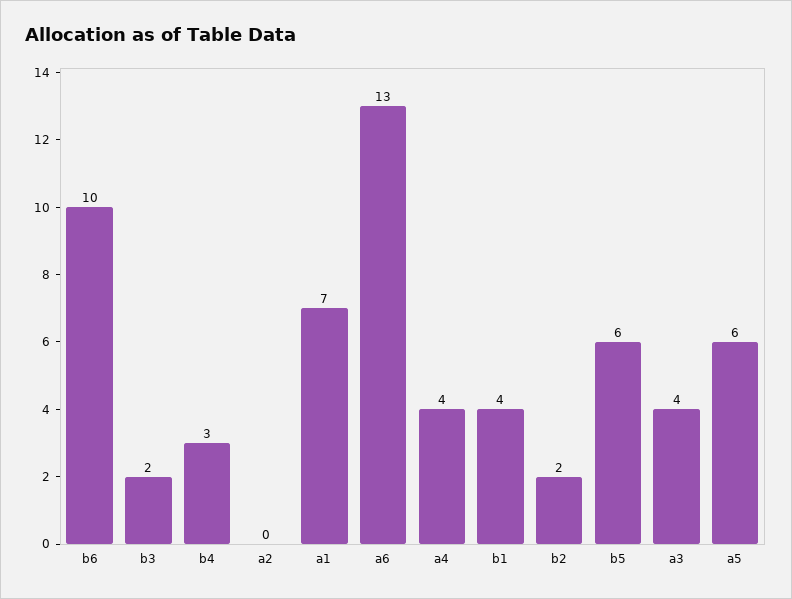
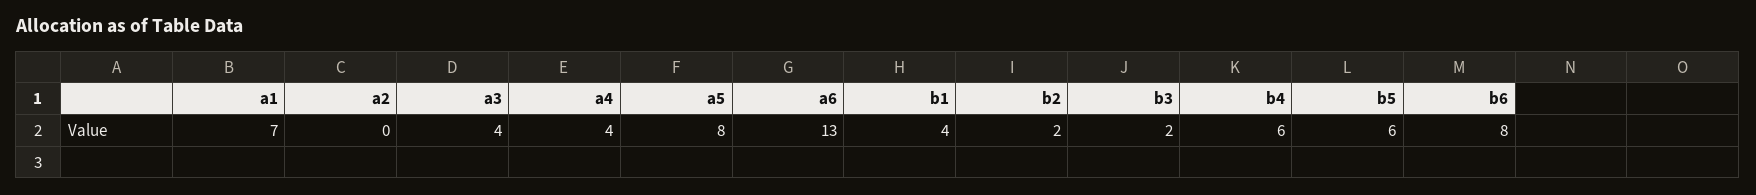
b6: 10 -> 8
b4: 3 -> 6
a5: 6 -> 8

